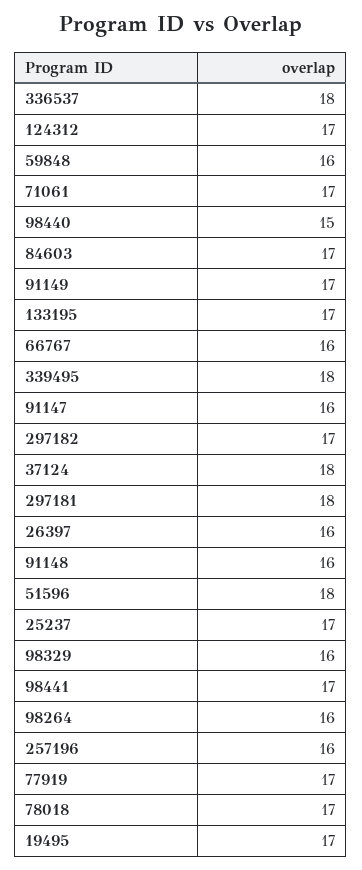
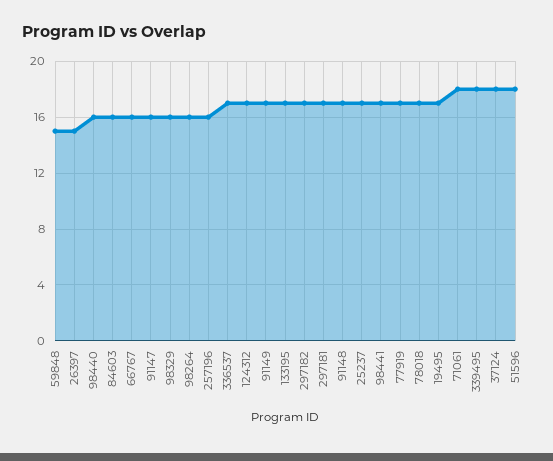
336537: 18 -> 17
59848: 16 -> 15
71061: 17 -> 18
98440: 15 -> 16
84603: 17 -> 16
297181: 18 -> 17
26397: 16 -> 15
91148: 16 -> 17

